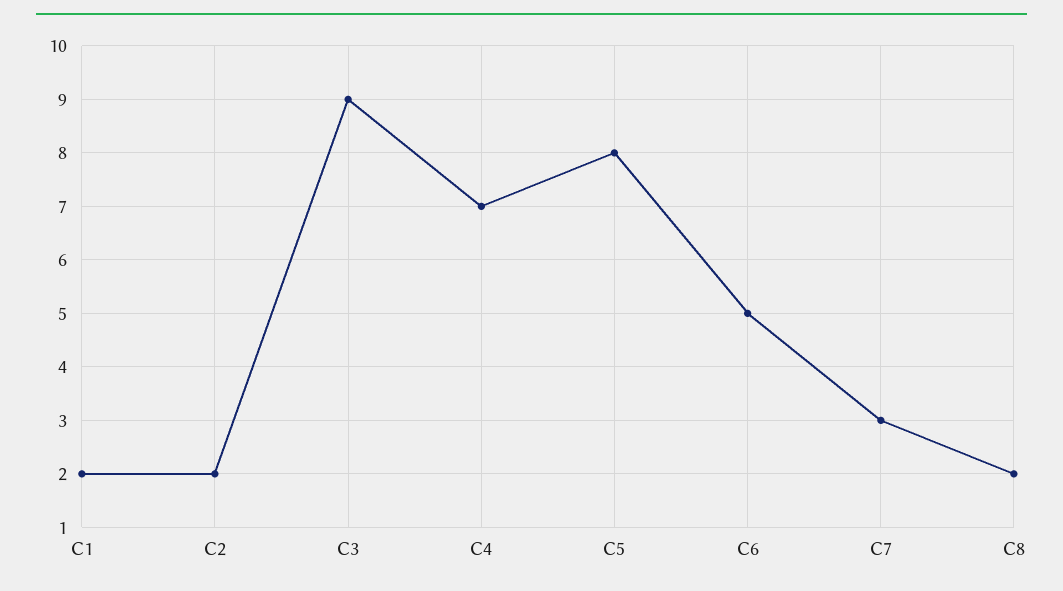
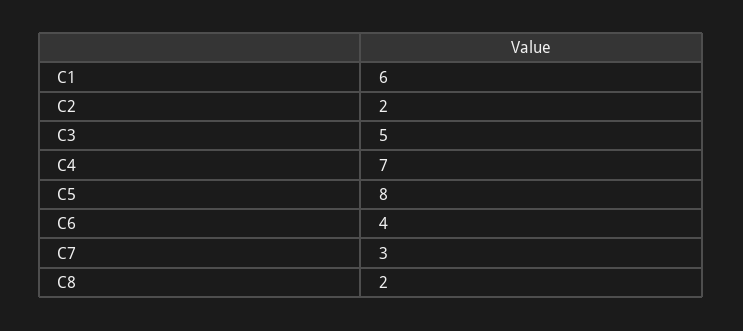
C1: 2 -> 6
C3: 9 -> 5
C6: 5 -> 4

